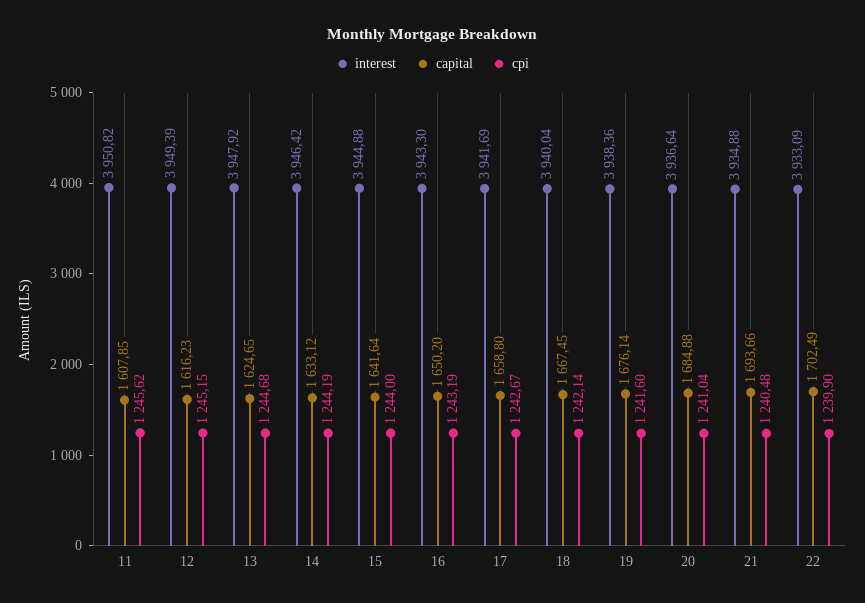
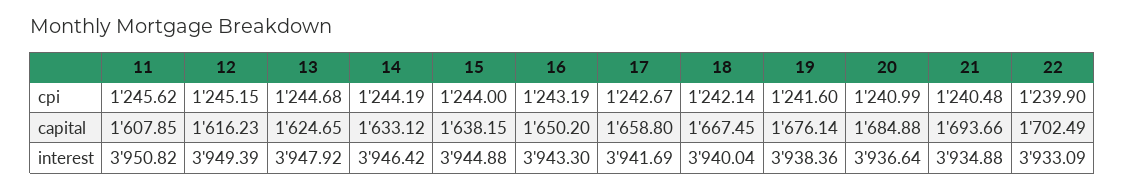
capital, 15: 1641.64 -> 1638.15
cpi, 20: 1241.04 -> 1240.99

